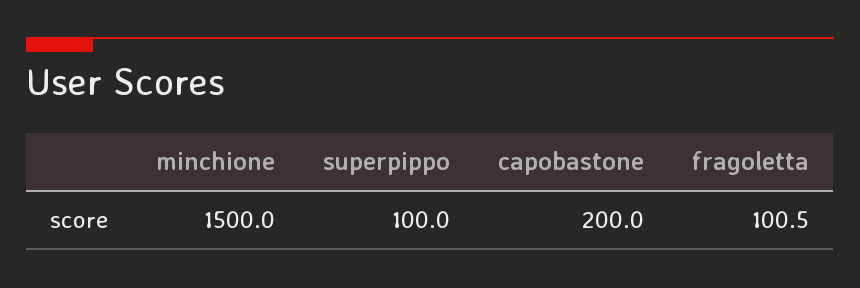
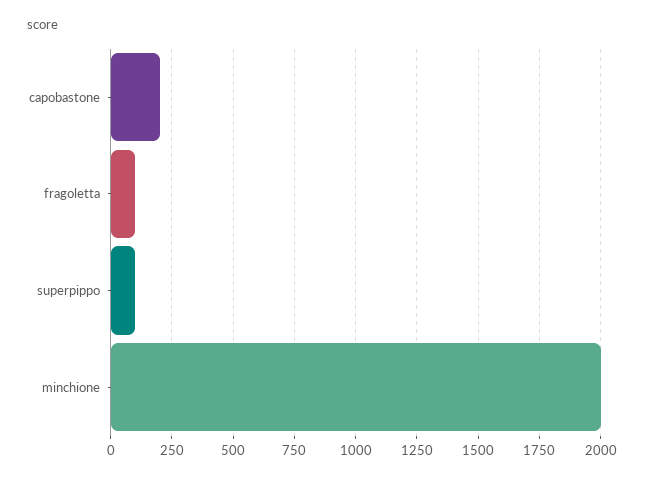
minchione: 1500 -> 2000

